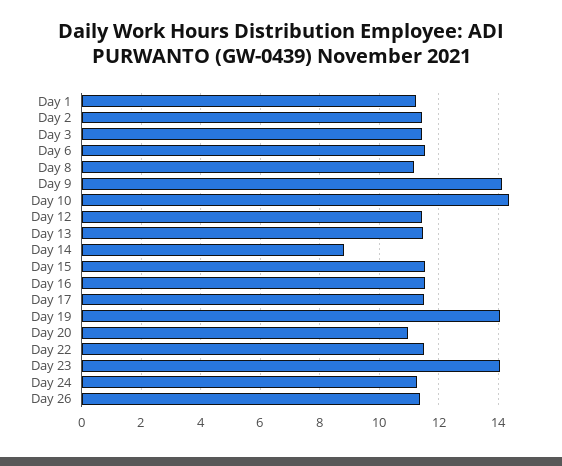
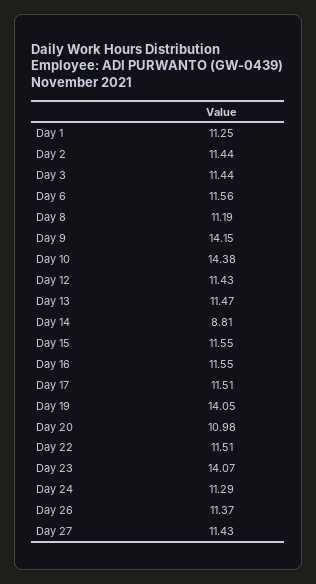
Day 27: none -> 11.43

